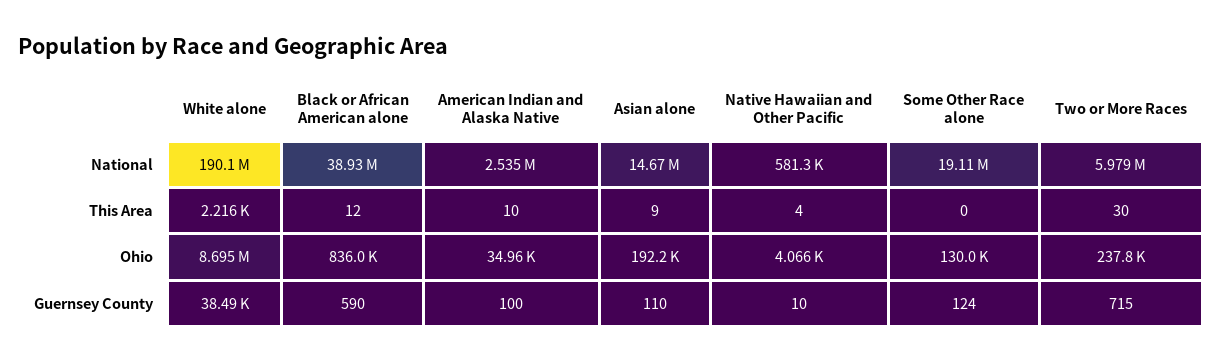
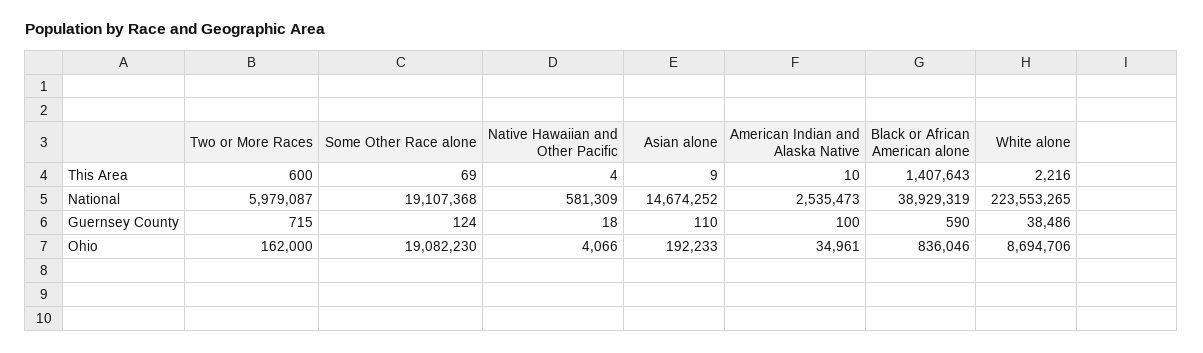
White alone, National: 190100000 -> 223553265
Black or African American alone, This Area: 12 -> 1407643
Some Other Race alone, This Area: 0 -> 69
Two or More Races, This Area: 30 -> 600
Some Other Race alone, Ohio: 130000 -> 19082230
Two or More Races, Ohio: 237800 -> 162000
Native Hawaiian and Other Pacific, Guernsey County: 10 -> 18

